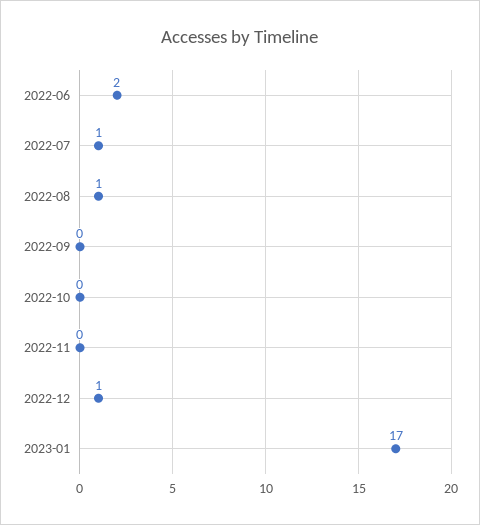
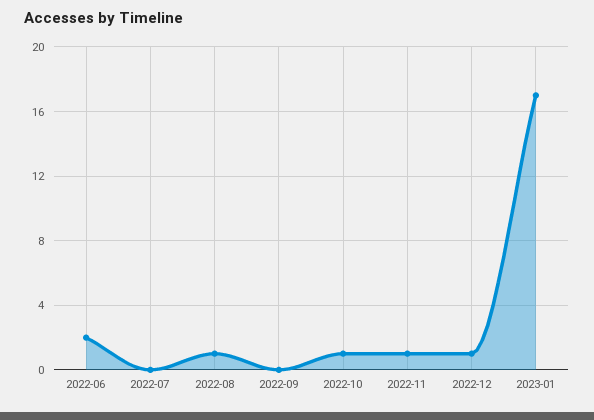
2022-07: 1 -> 0
2022-10: 0 -> 1
2022-11: 0 -> 1

